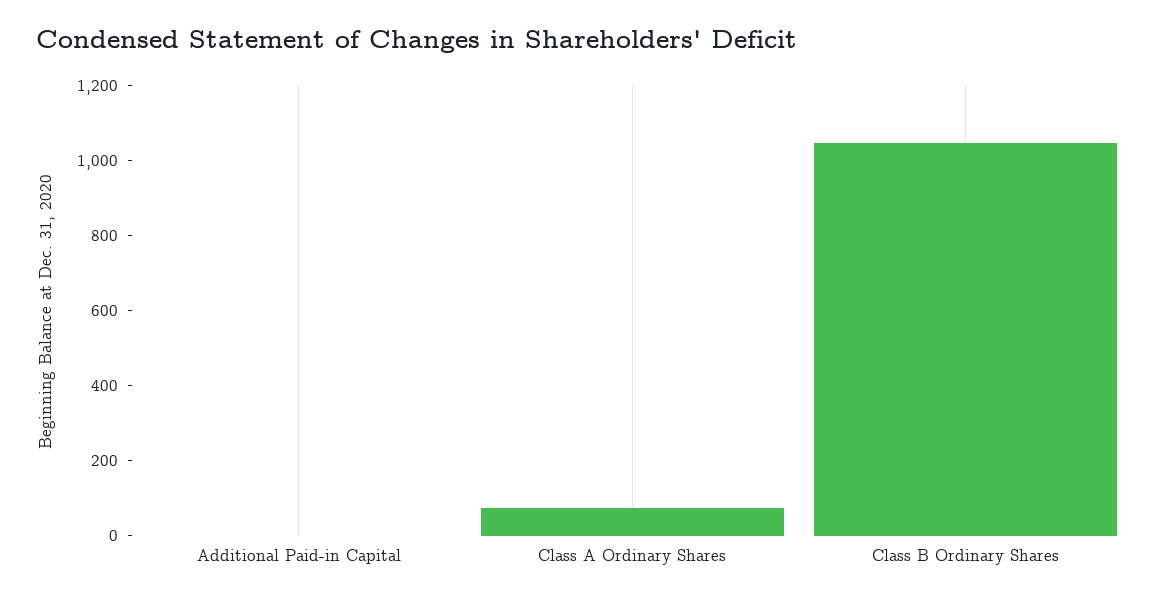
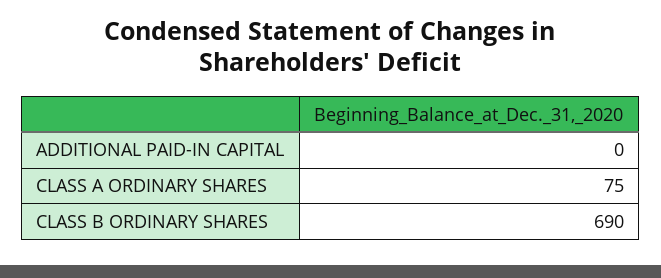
Class B Ordinary Shares: 1050 -> 690

